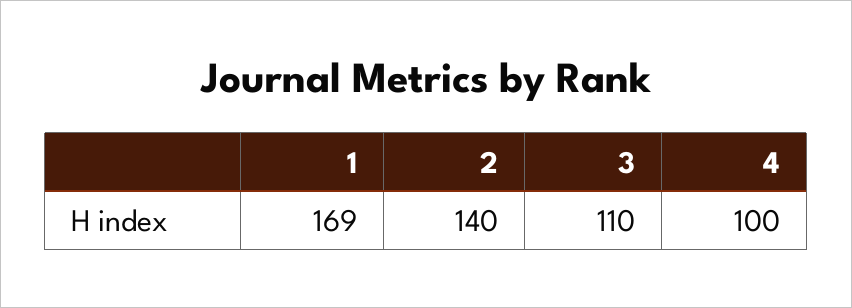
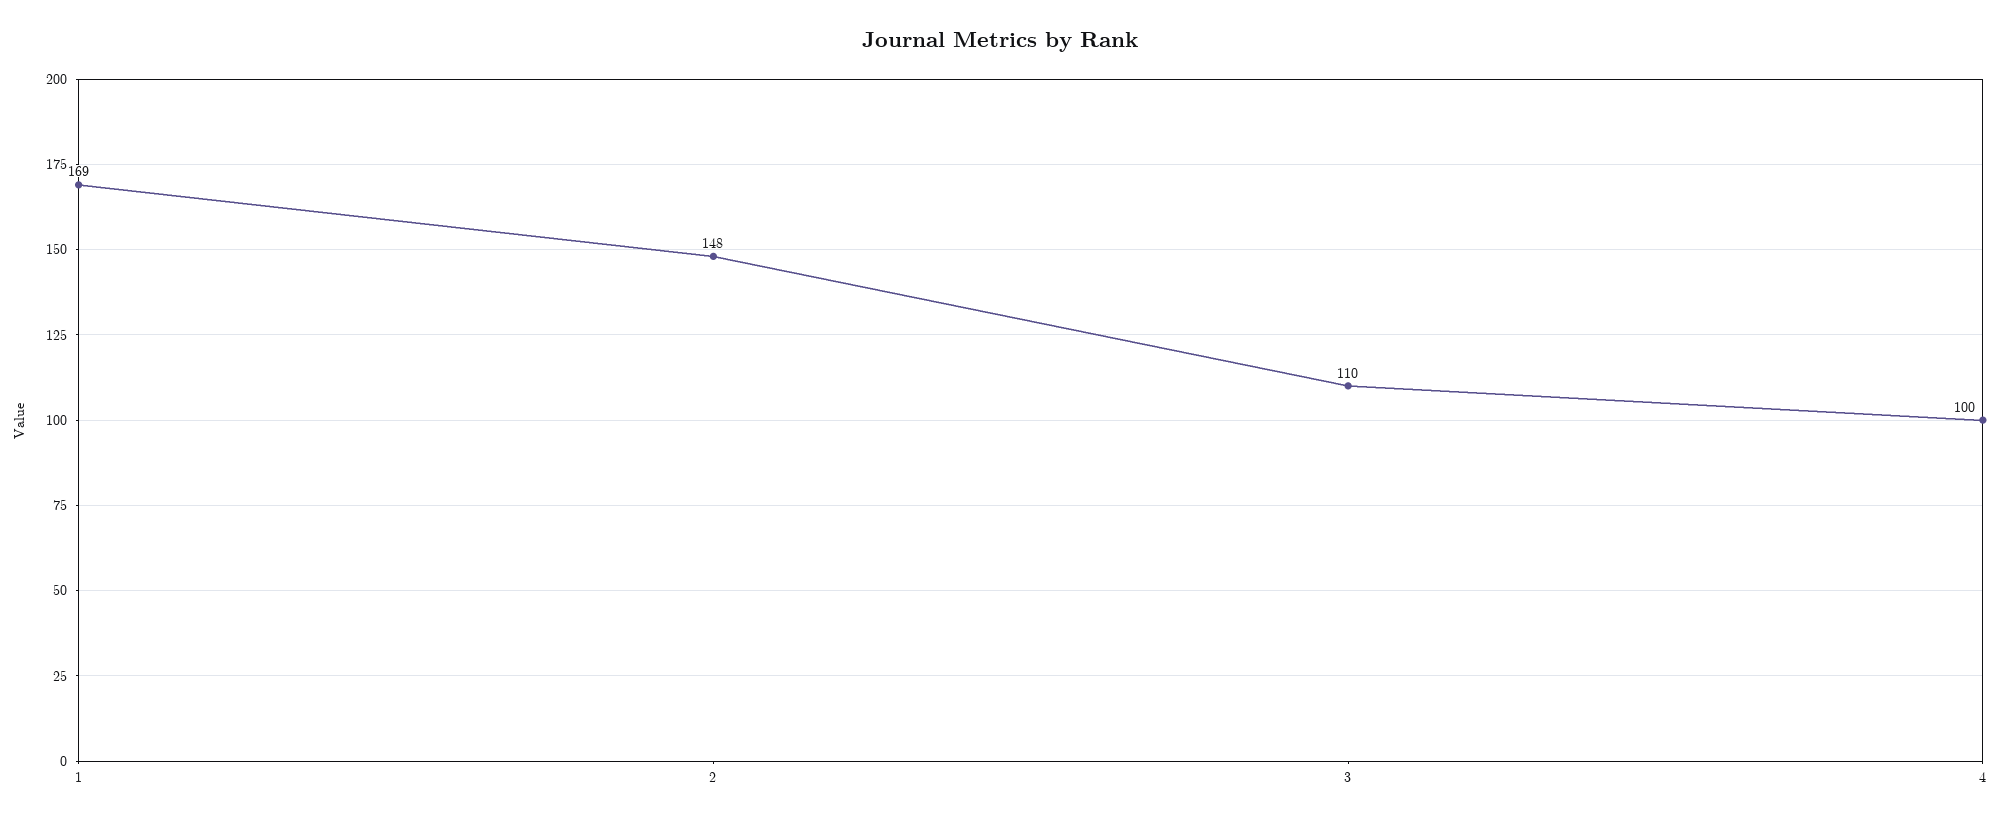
2: 140 -> 148

